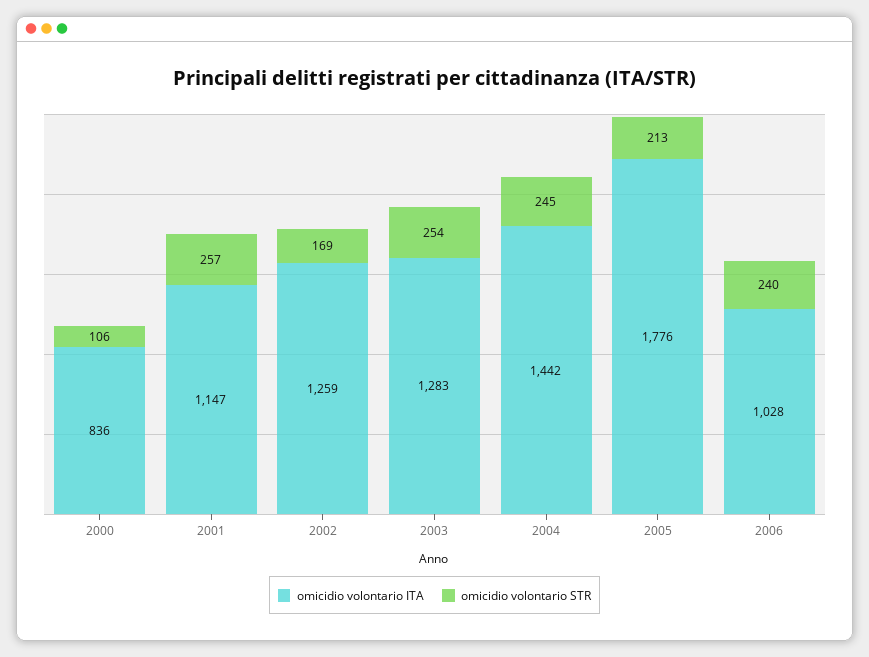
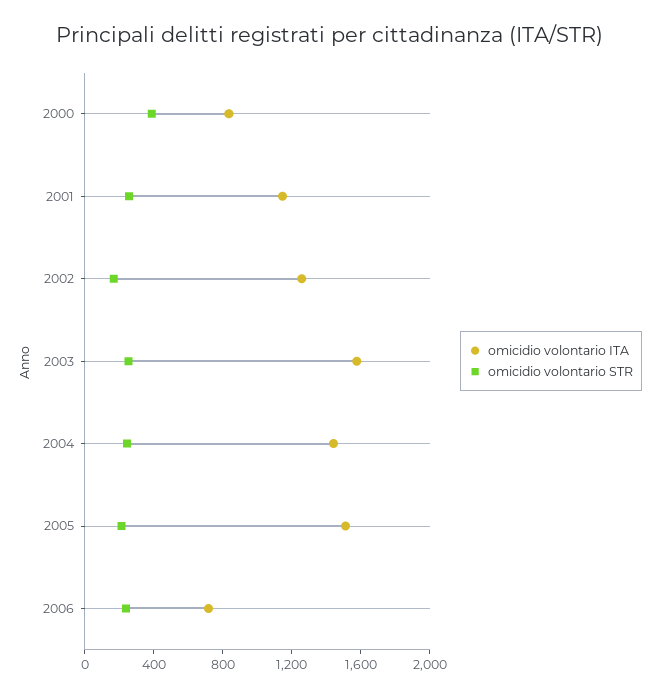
omicidio volontario STR, 2000: 106 -> 400
omicidio volontario ITA, 2003: 1283 -> 1600
omicidio volontario ITA, 2005: 1776 -> 1500
omicidio volontario ITA, 2006: 1028 -> 700

